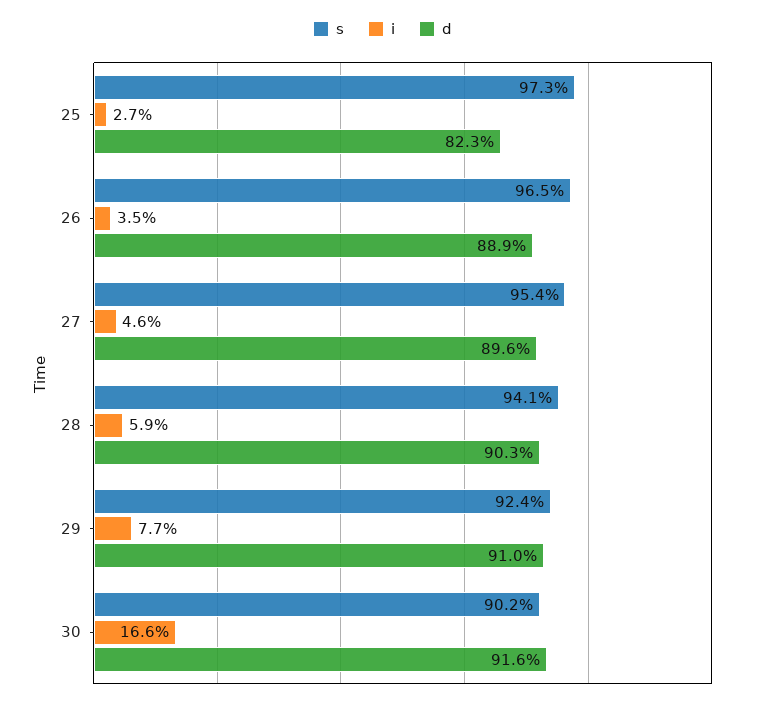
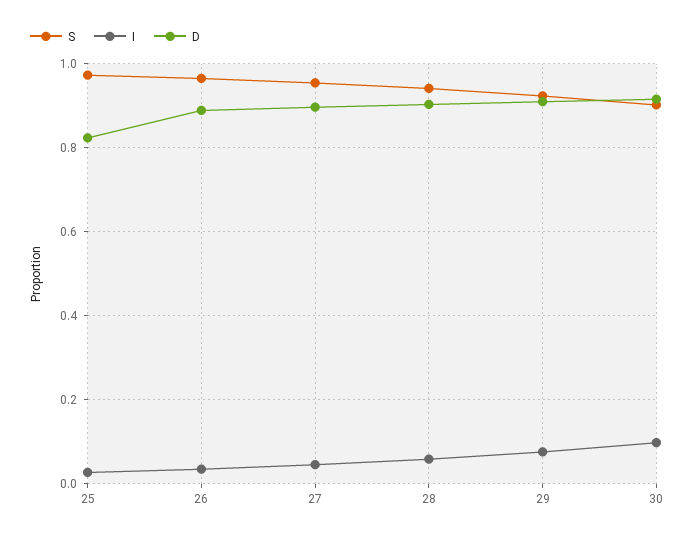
i, 30: 0.166 -> 0.1

